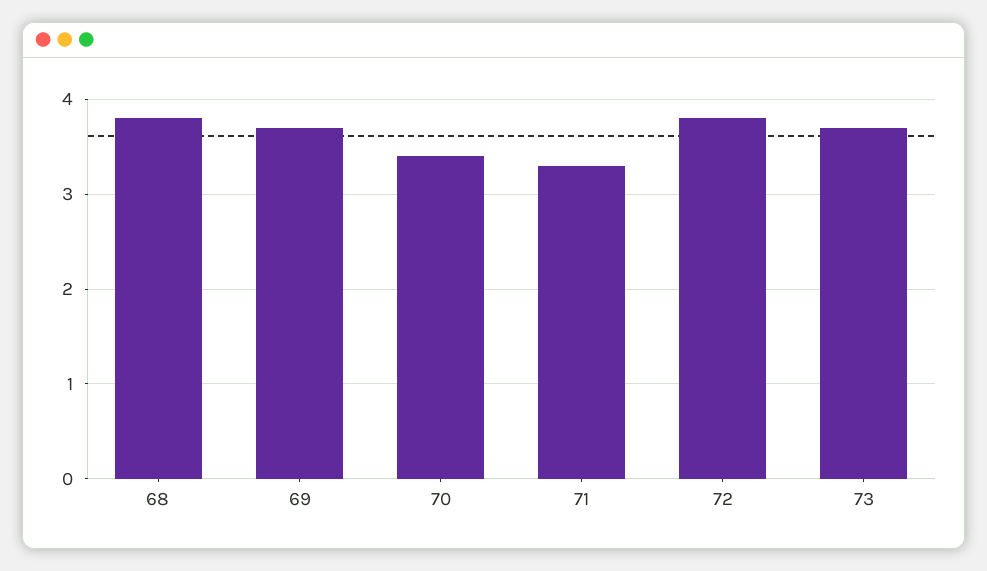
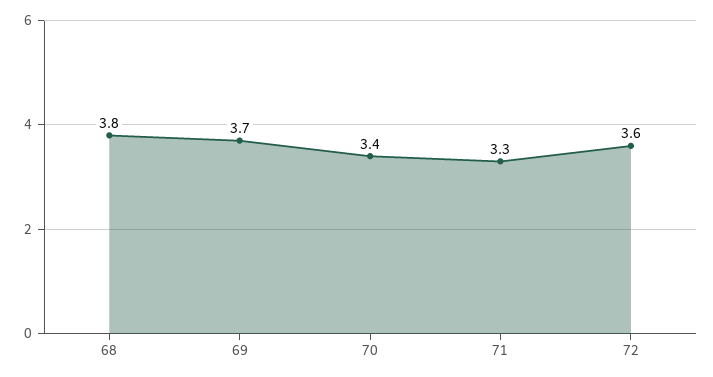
72: 3.8 -> 3.6
73: 3.7 -> none

